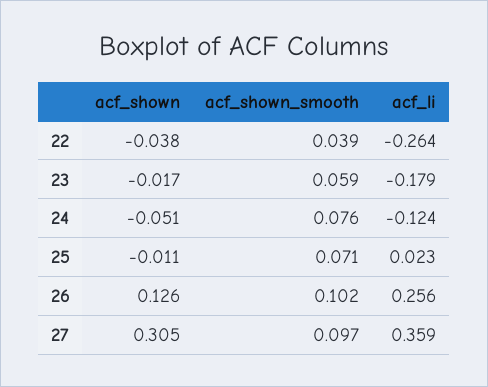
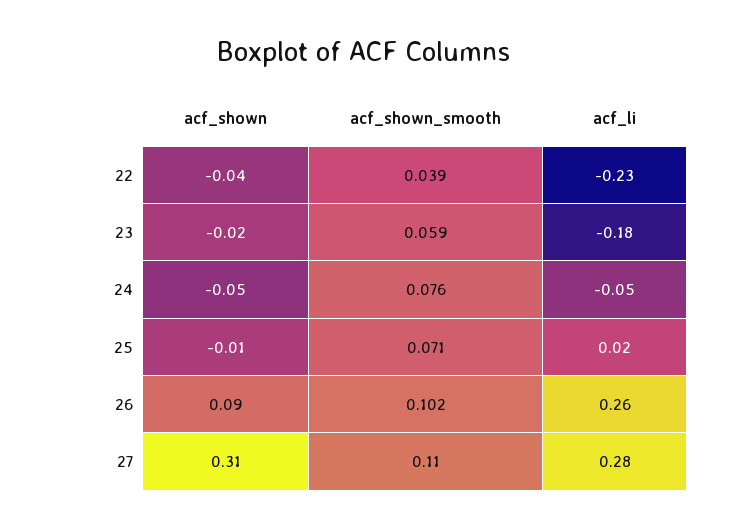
acf_li, 22: -0.264 -> -0.23
acf_li, 24: -0.124 -> -0.05
acf_shown, 26: 0.126 -> 0.09
acf_shown_smooth, 27: 0.097 -> 0.11
acf_li, 27: 0.359 -> 0.28

